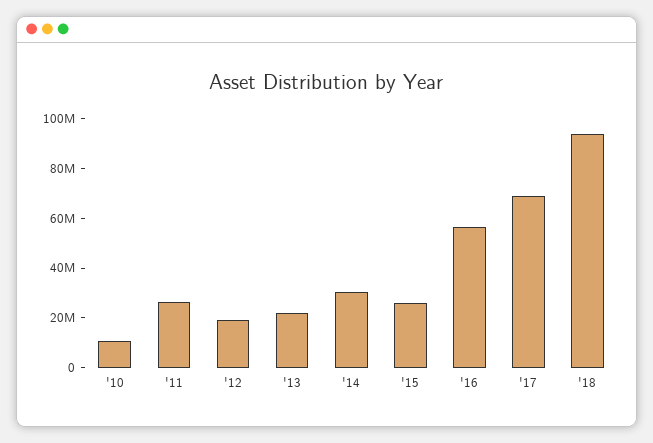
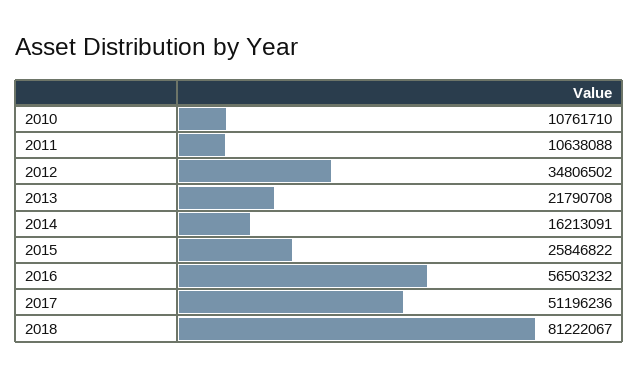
'11: 25000000 -> 10638088
'12: 20000000 -> 34806502
'14: 30000000 -> 16213091
'17: 70000000 -> 51196236
'18: 95000000 -> 81222067

